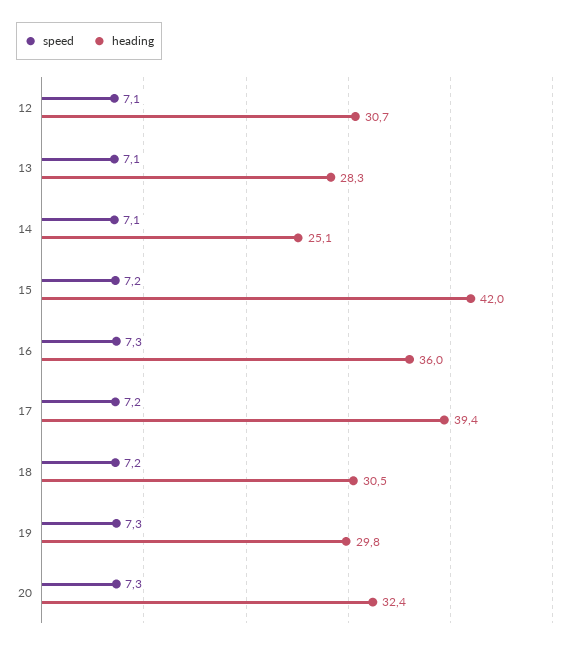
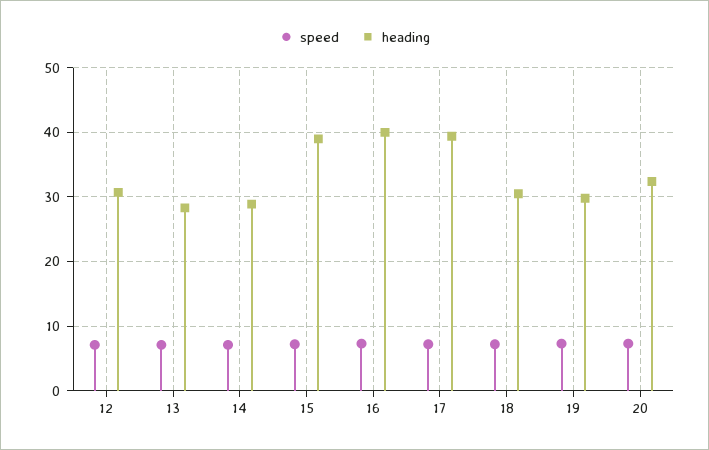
heading, 14: 25.1 -> 29
heading, 15: 42 -> 39
heading, 16: 36 -> 40

